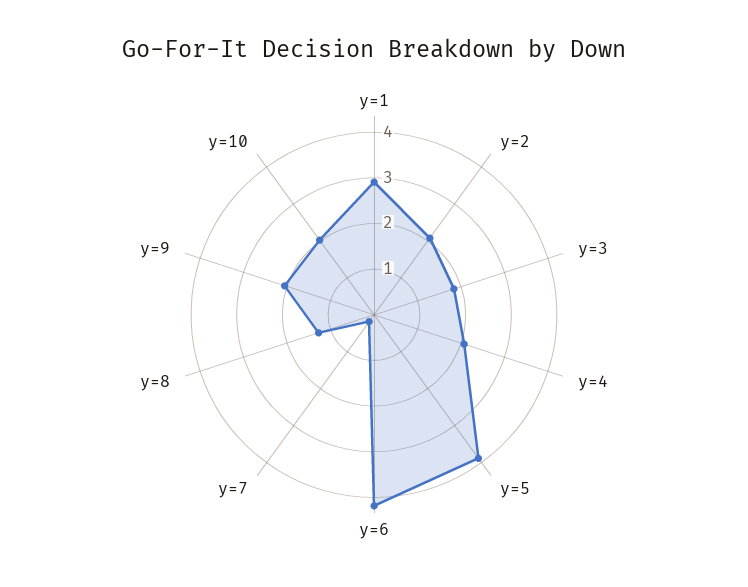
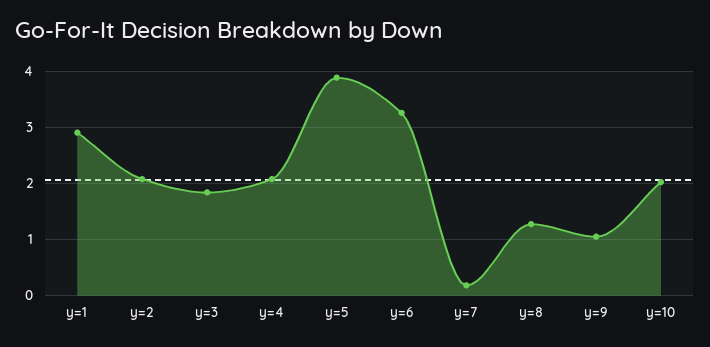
y=6: 4.2 -> 3.2
y=9: 2 -> 1

